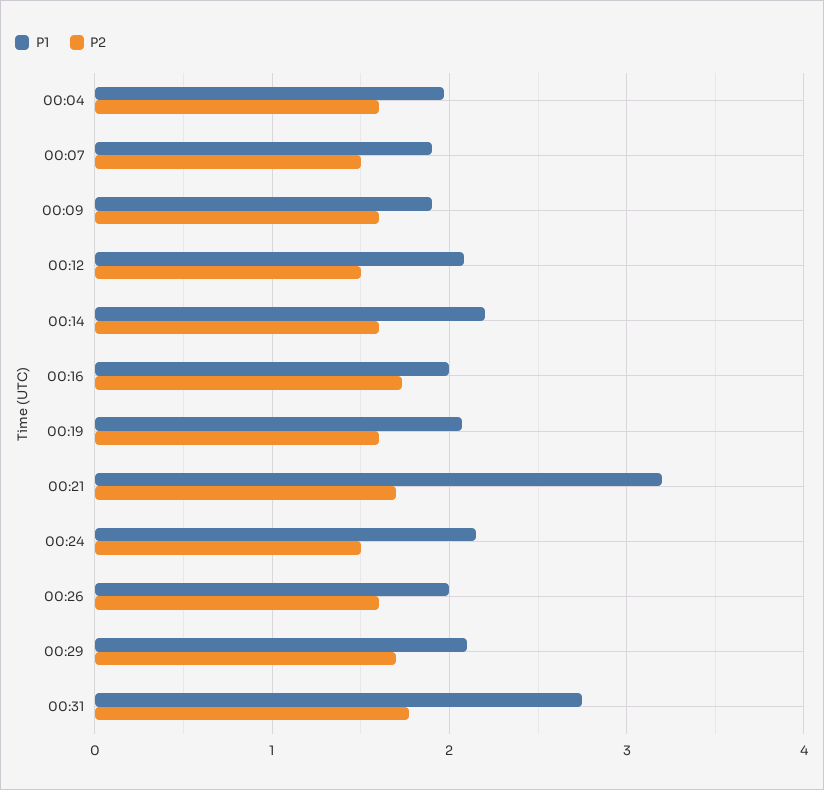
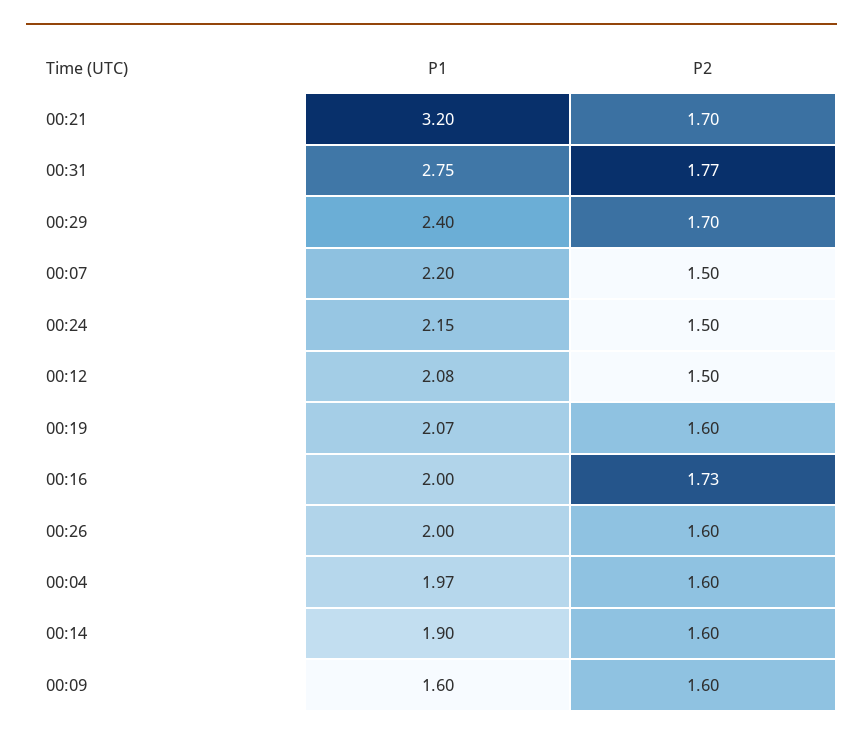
P1, 00:07: 1.9 -> 2.2
P1, 00:09: 1.9 -> 1.6
P1, 00:14: 2.2 -> 1.9
P1, 00:29: 2.1 -> 2.4

